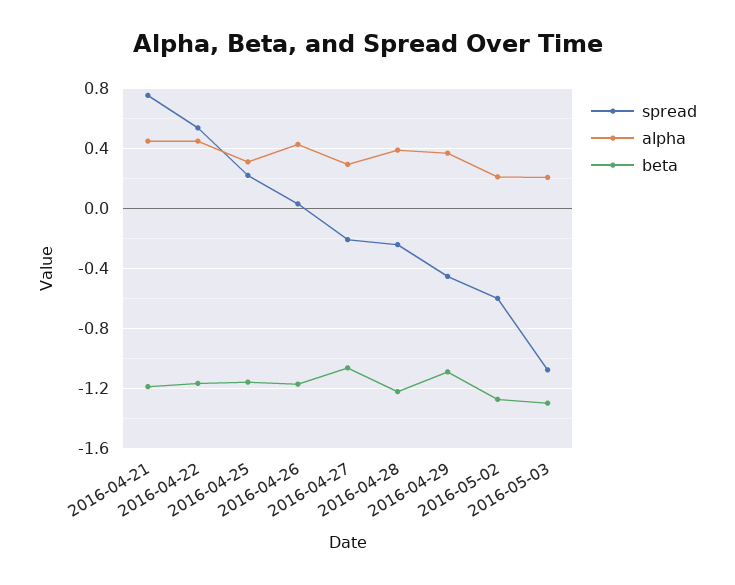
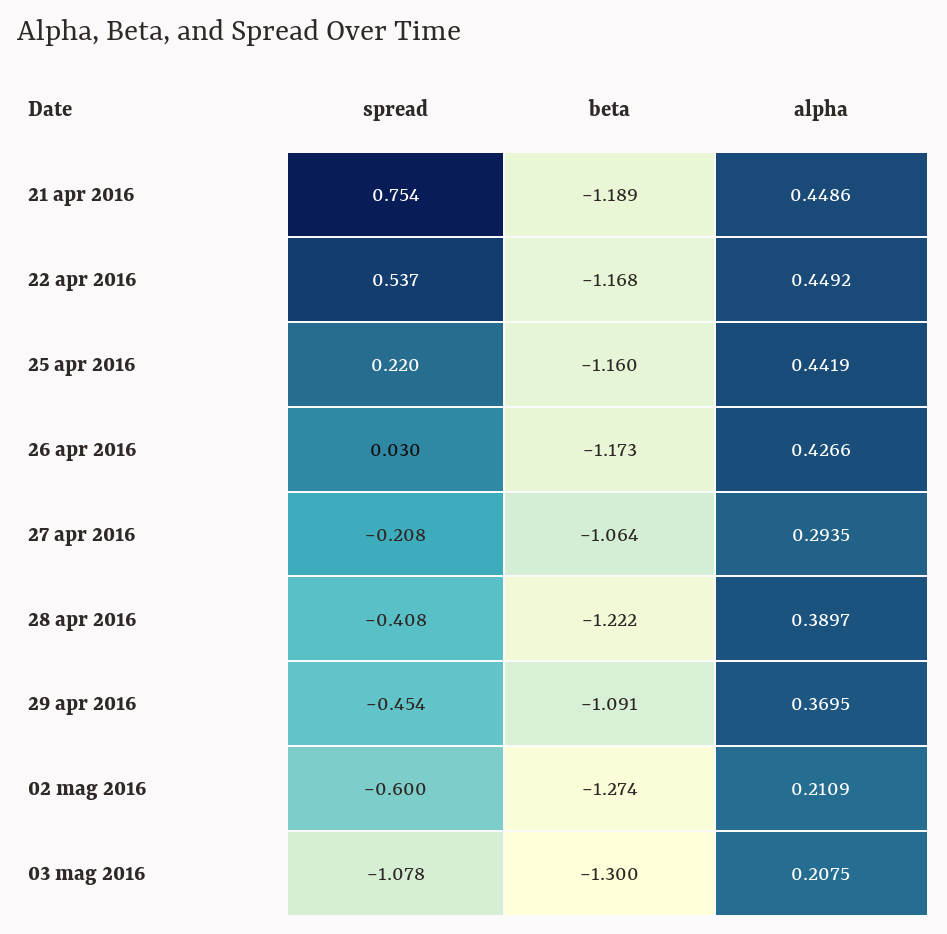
alpha, 2016-04-25: 0.3 -> 0.4419
spread, 2016-04-28: -0.25 -> -0.408

